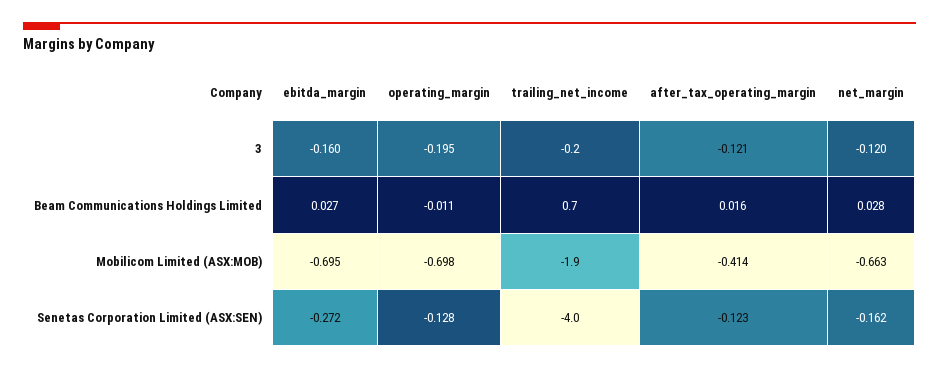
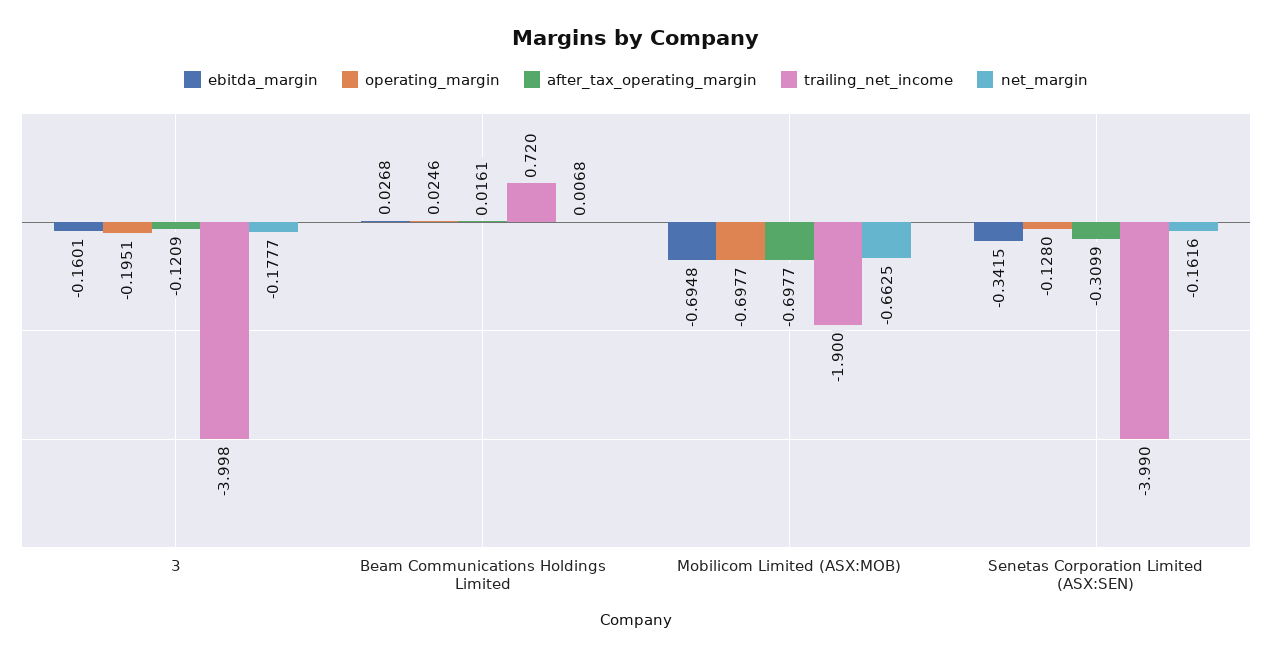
trailing_net_income, 3: -0.2 -> -3.998
net_margin, 3: -0.12 -> -0.1777
operating_margin, Beam Communications Holdings Limited: -0.011 -> 0.0246
net_margin, Beam Communications Holdings Limited: 0.028 -> 0.0068
after_tax_operating_margin, Mobilicom Limited (ASX:MOB): -0.414 -> -0.6977
ebitda_margin, Senetas Corporation Limited (ASX:SEN): -0.272 -> -0.3415
after_tax_operating_margin, Senetas Corporation Limited (ASX:SEN): -0.123 -> -0.3099

